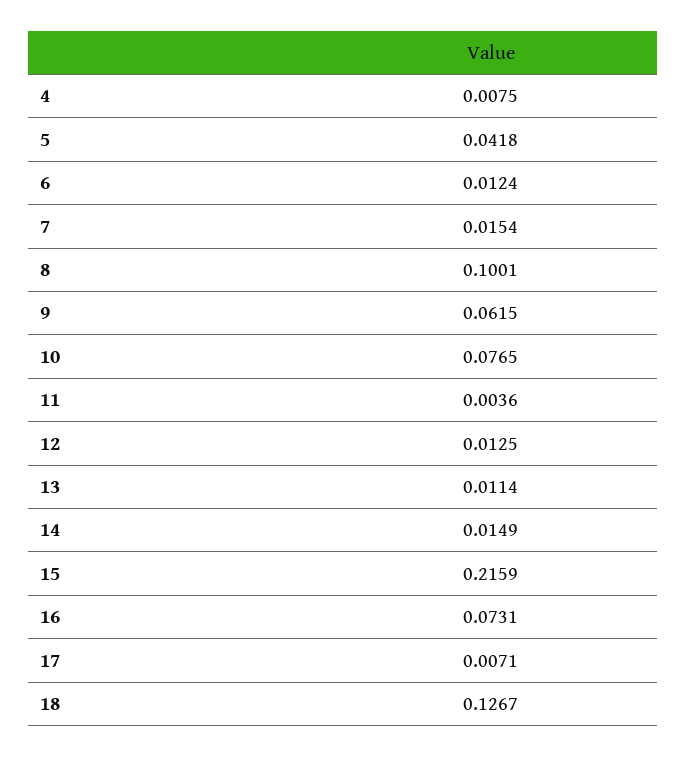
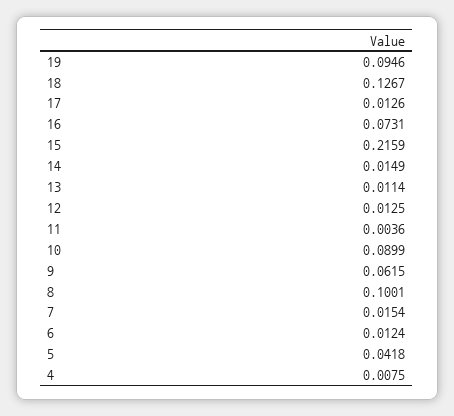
10: 0.0765 -> 0.0899
17: 0.0071 -> 0.0126
19: none -> 0.0946

